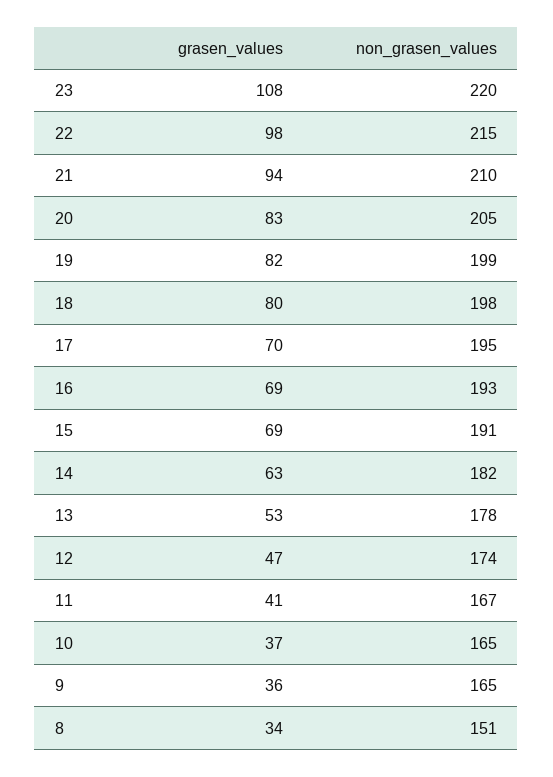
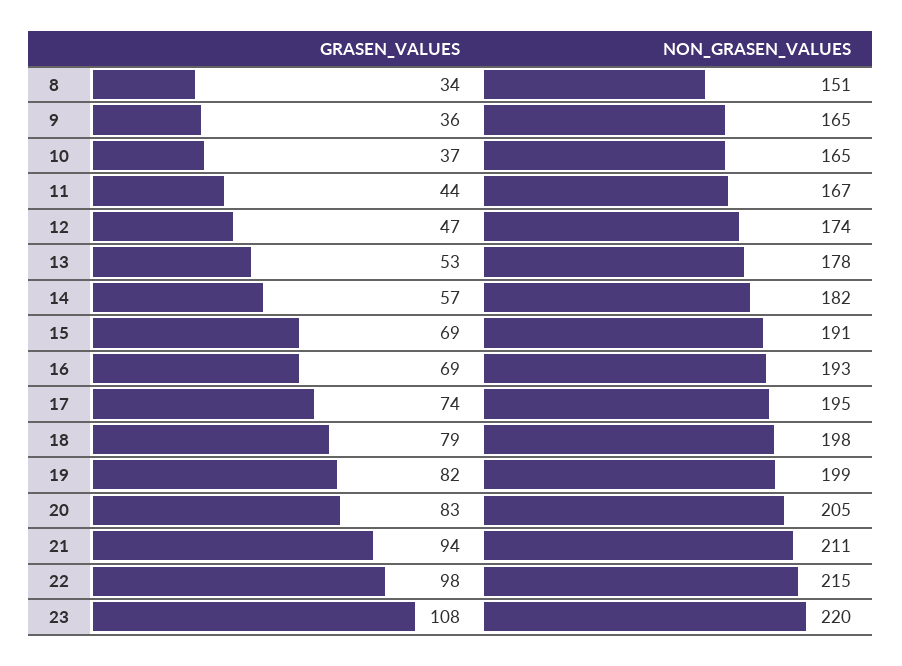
non_grasen_values, 21: 210 -> 211
grasen_values, 18: 80 -> 79
grasen_values, 17: 70 -> 74
grasen_values, 14: 63 -> 57
grasen_values, 11: 41 -> 44

